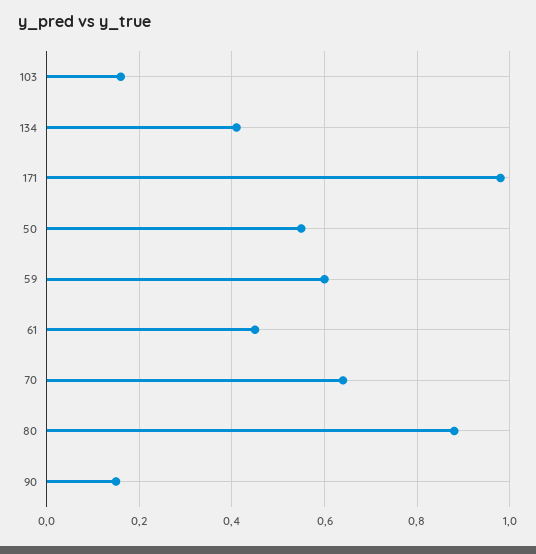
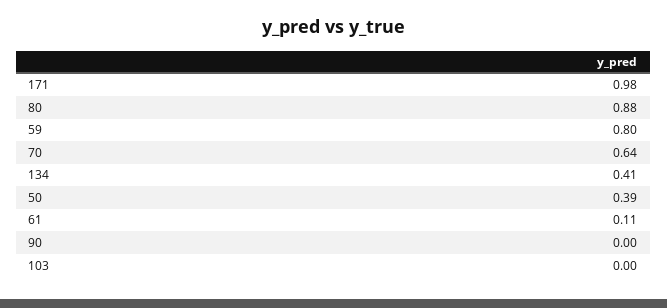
103: 0.15 -> 0
50: 0.55 -> 0.39
59: 0.6 -> 0.8
61: 0.45 -> 0.11
90: 0.15 -> 0

